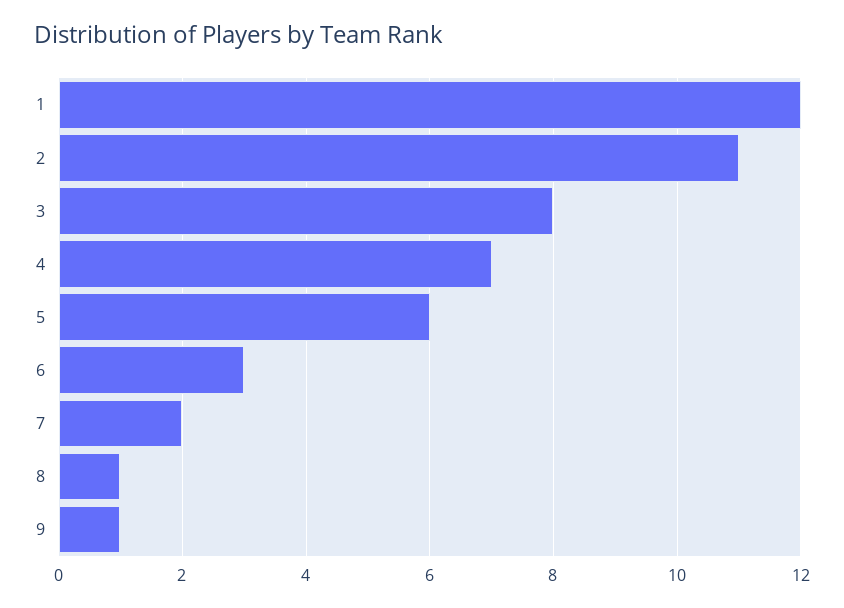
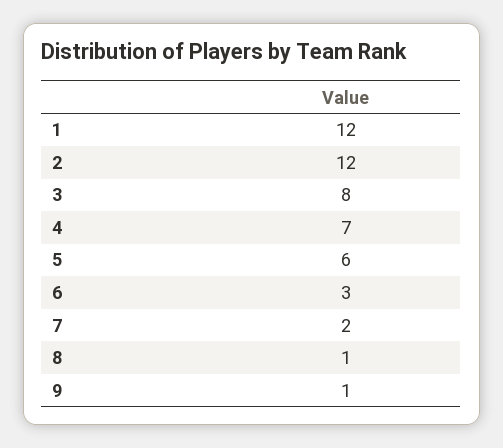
2: 11 -> 12

